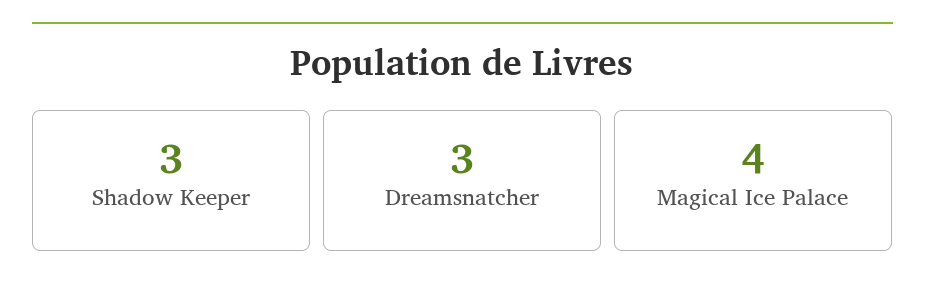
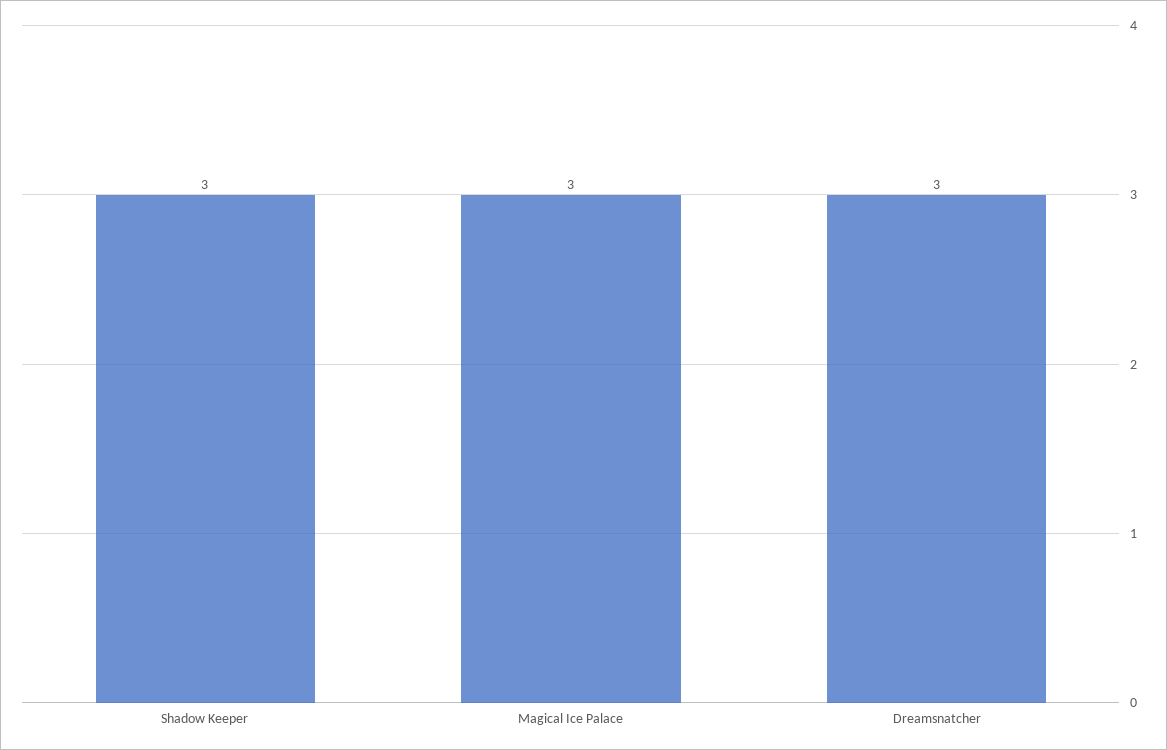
Magical Ice Palace: 4 -> 3

